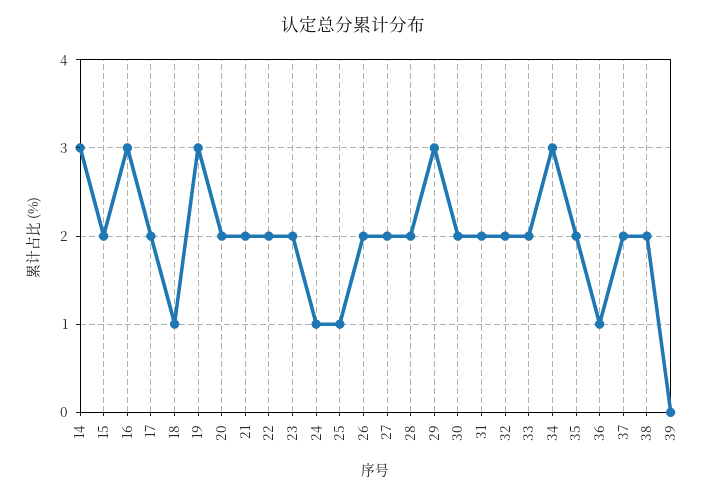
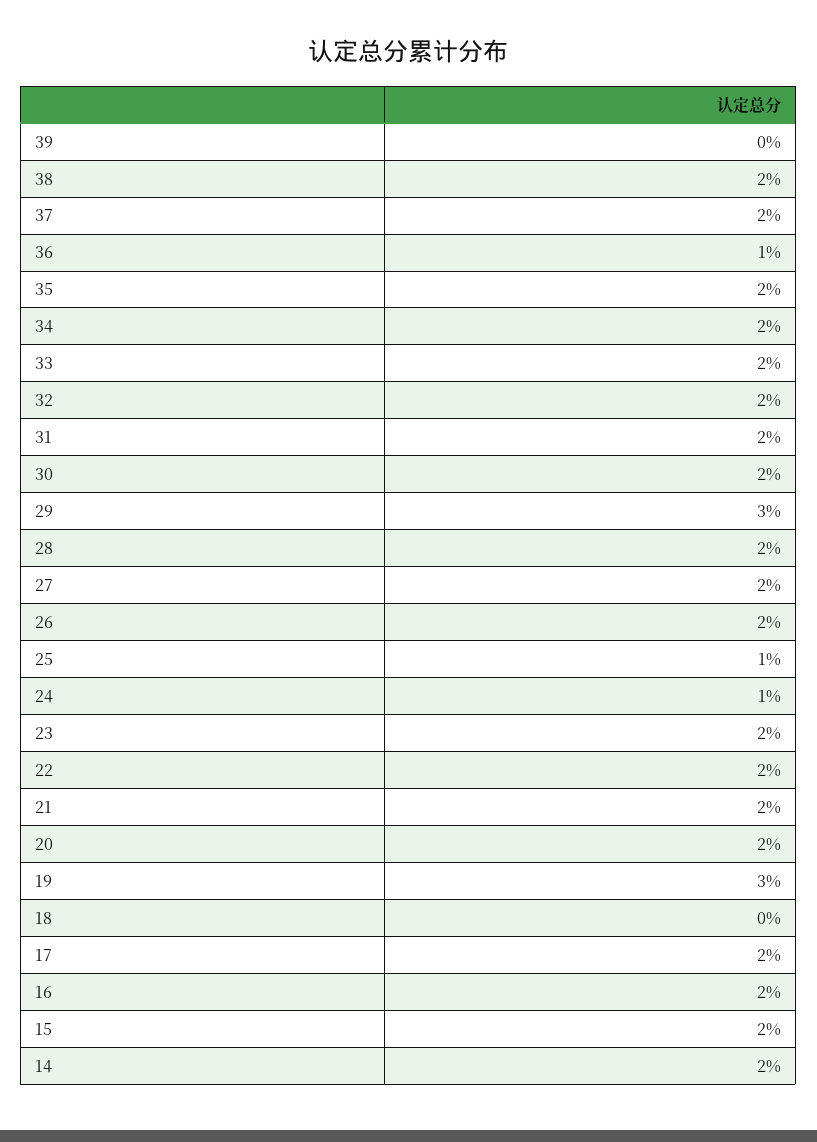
14: 3 -> 2
16: 3 -> 2
18: 1 -> 0
34: 3 -> 2

